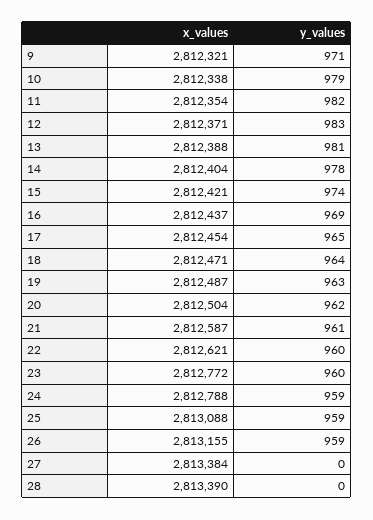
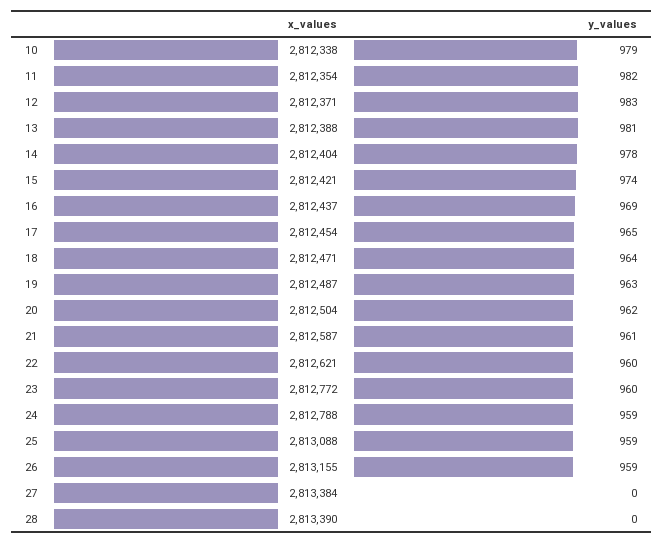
x_values, 9: 2812321 -> none
y_values, 9: 971 -> none

